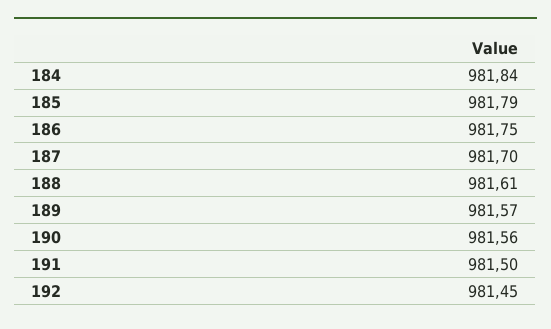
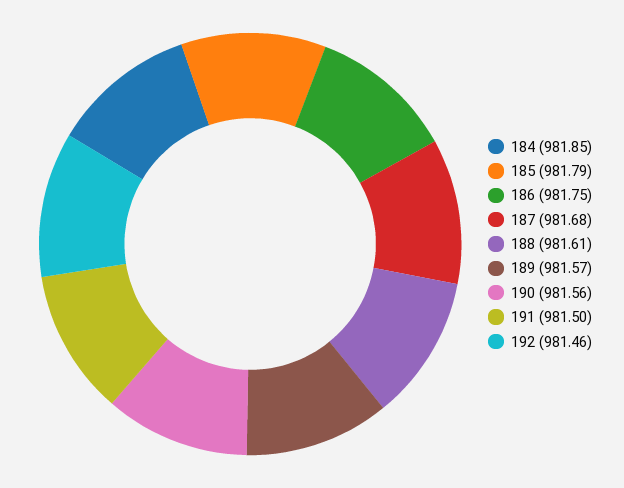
184: 981.84 -> 981.85
187: 981.7 -> 981.68
192: 981.45 -> 981.46

